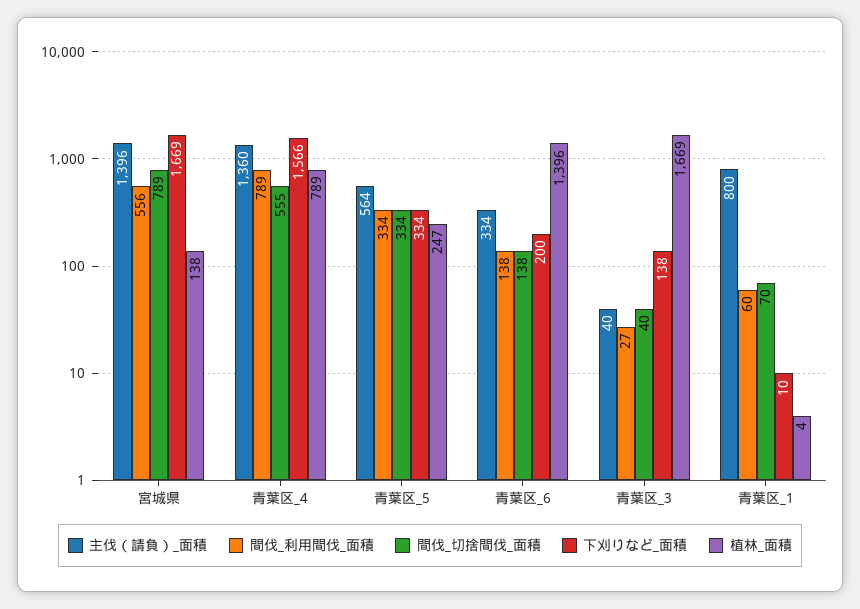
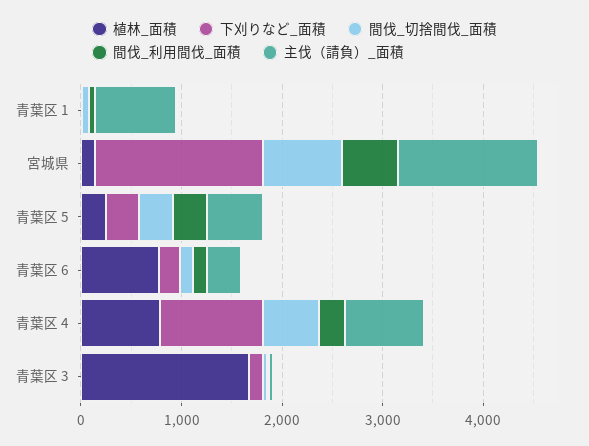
主伐（請負）_面積, 青葉区_4: 1360 -> 800
間伐_利用間伐_面積, 青葉区_4: 789 -> 200
下刈りなど_面積, 青葉区_4: 1566 -> 1000
植林_面積, 青葉区_6: 1396 -> 800

